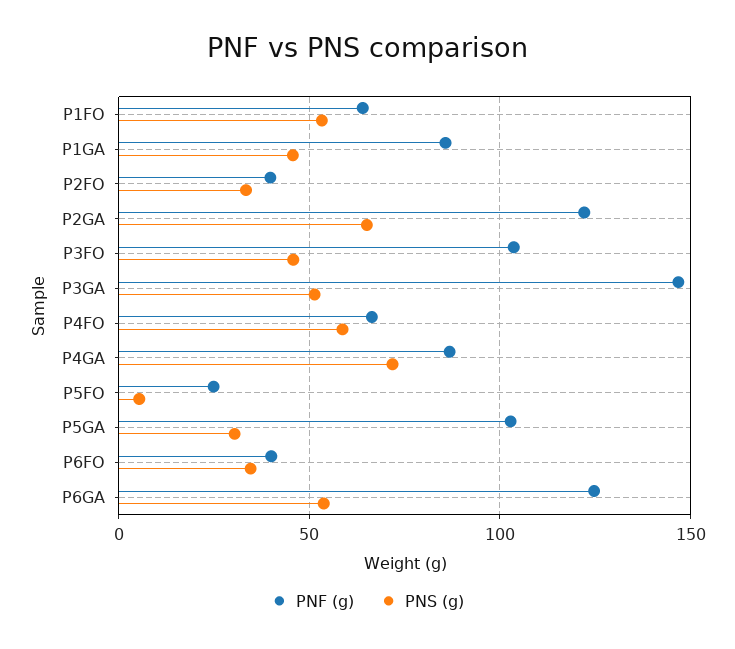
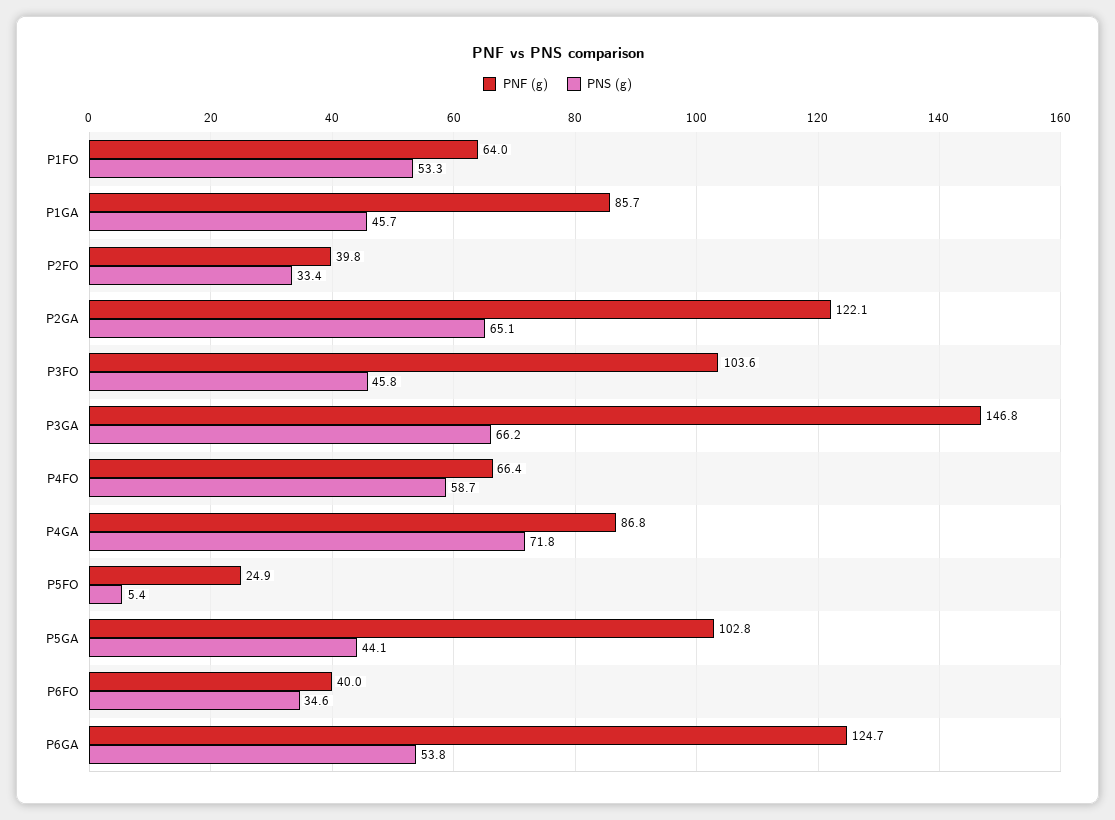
PNS (g), P3GA: 50 -> 66.2
PNS (g), P5GA: 30 -> 44.1

